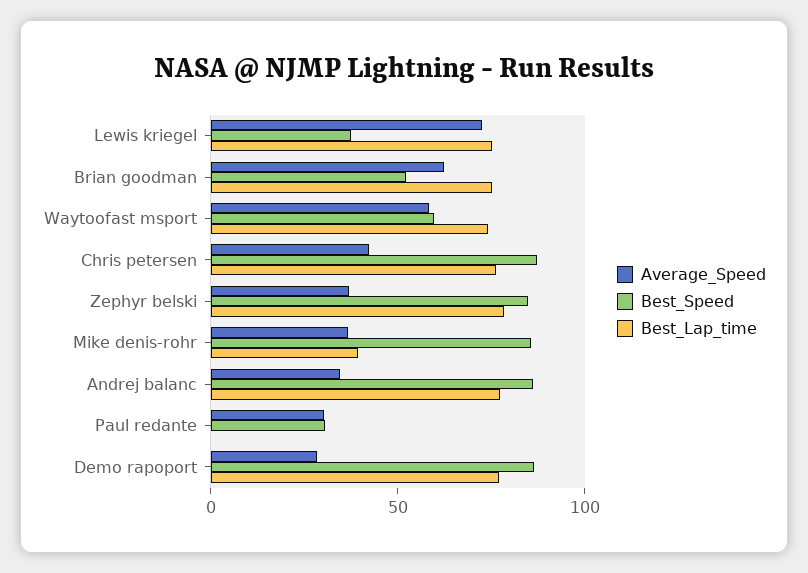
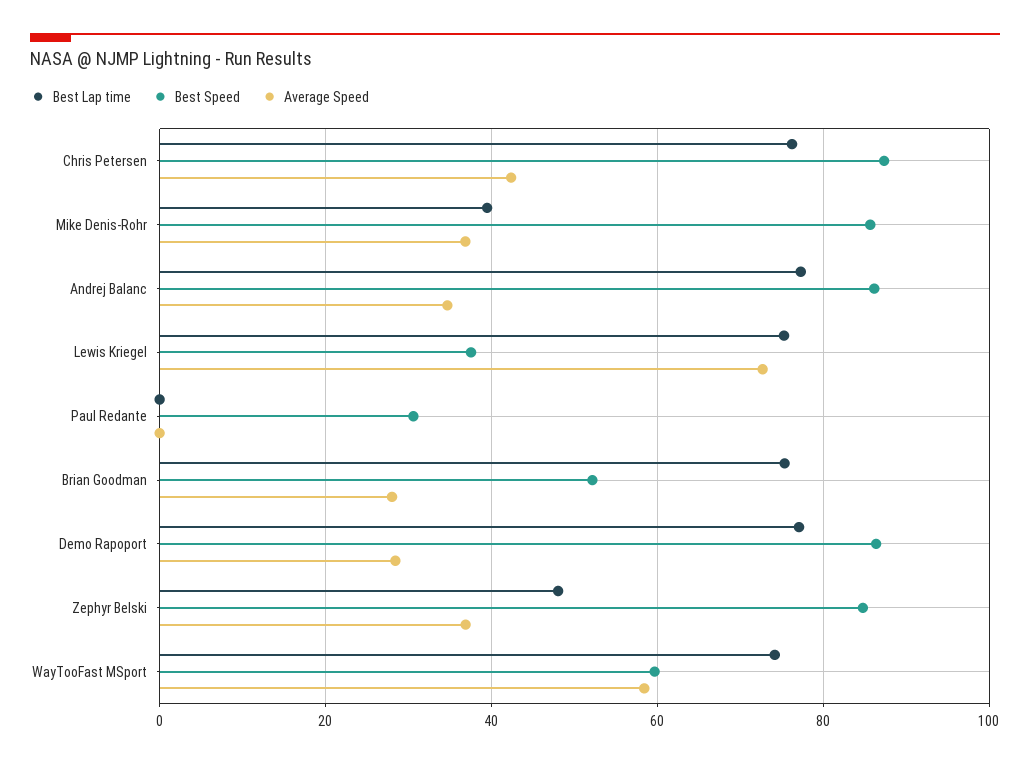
Average_Speed, Brian goodman: 60 -> 28
Best_Lap_time, Zephyr belski: 80 -> 48
Average_Speed, Paul redante: 30 -> 0

